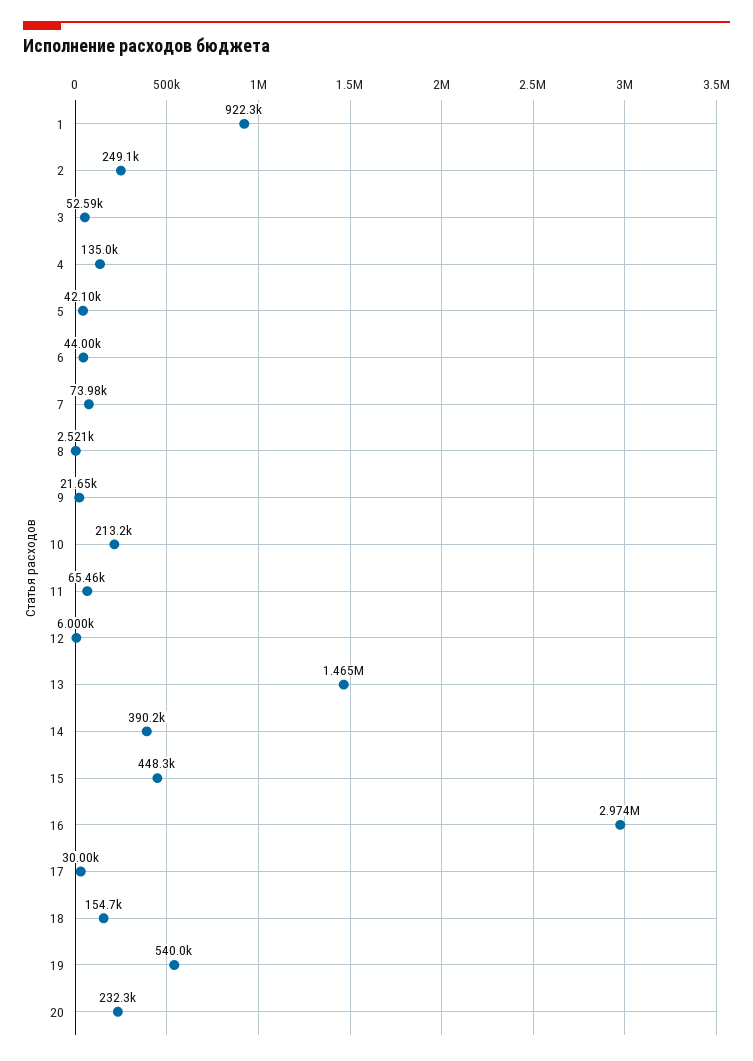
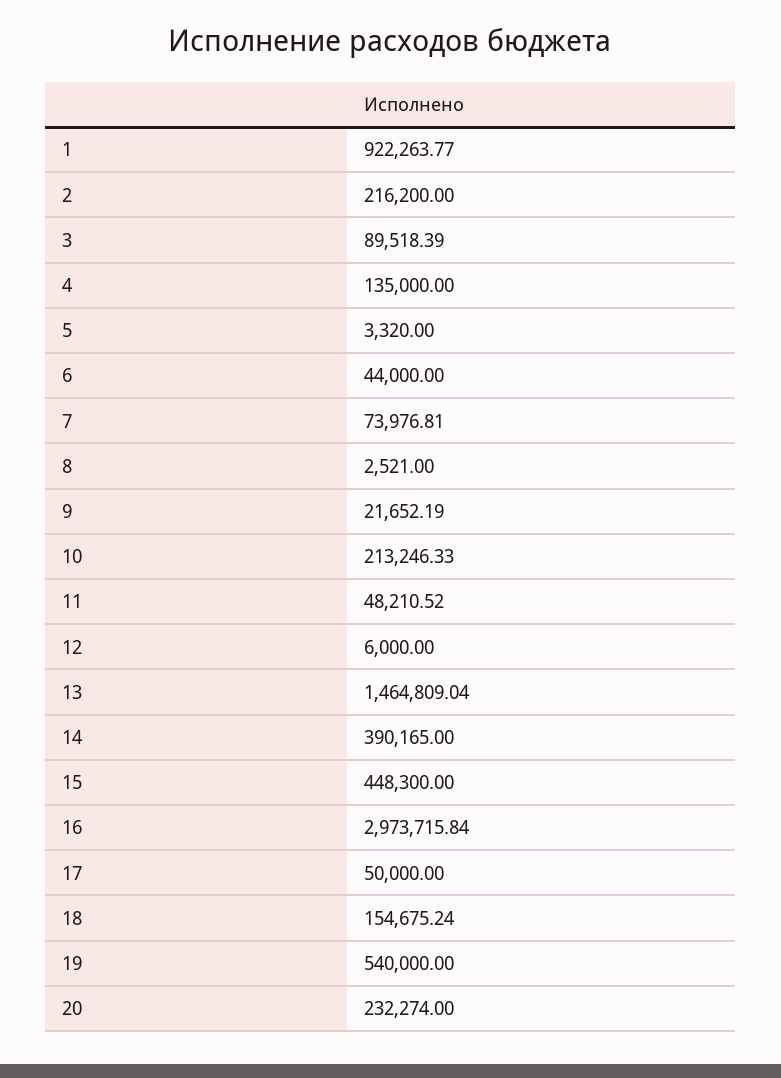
2: 249100 -> 216200
3: 52590 -> 89518.39
5: 42100 -> 3320
11: 65460 -> 48210.52
17: 30000 -> 50000

